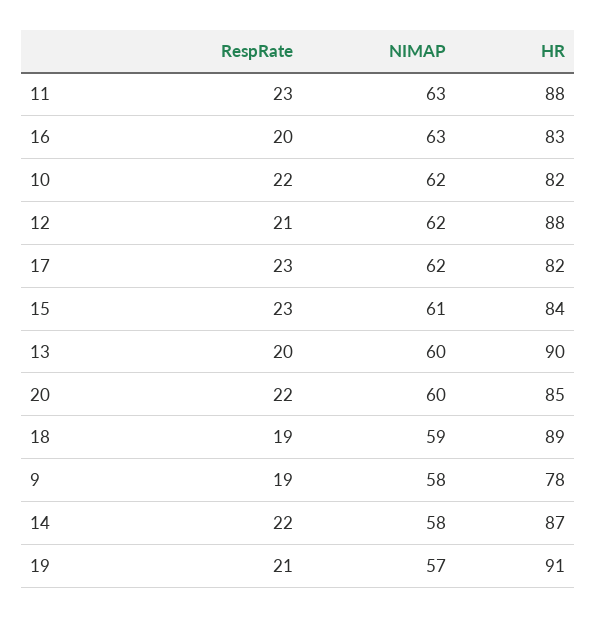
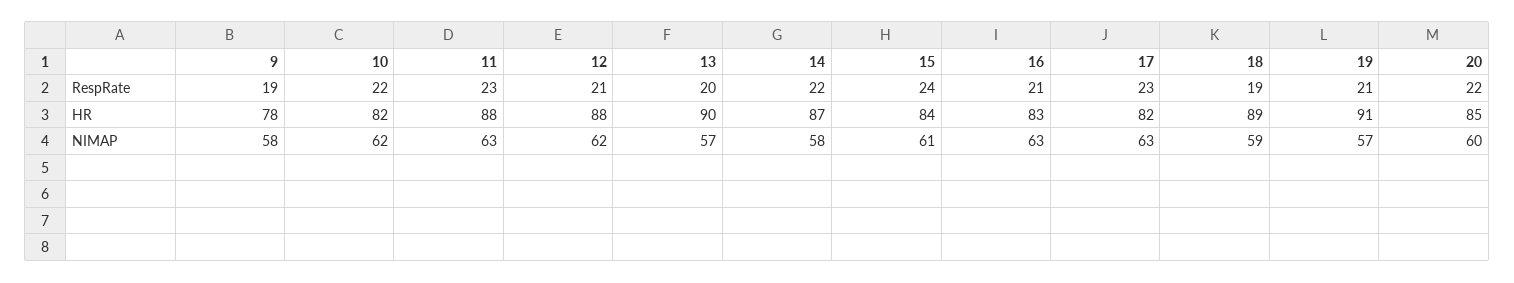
RespRate, 16: 20 -> 21
NIMAP, 17: 62 -> 63
RespRate, 15: 23 -> 24
NIMAP, 13: 60 -> 57

